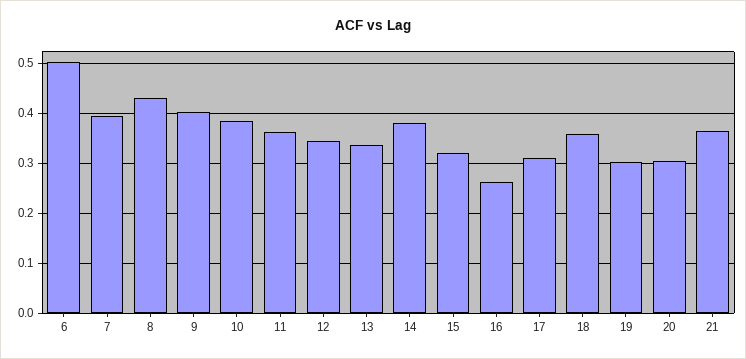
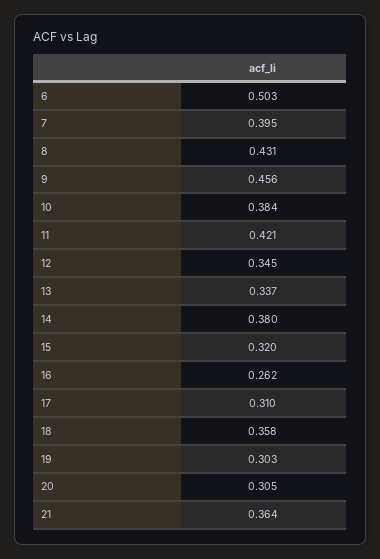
9: 0.4 -> 0.456
11: 0.36 -> 0.421

